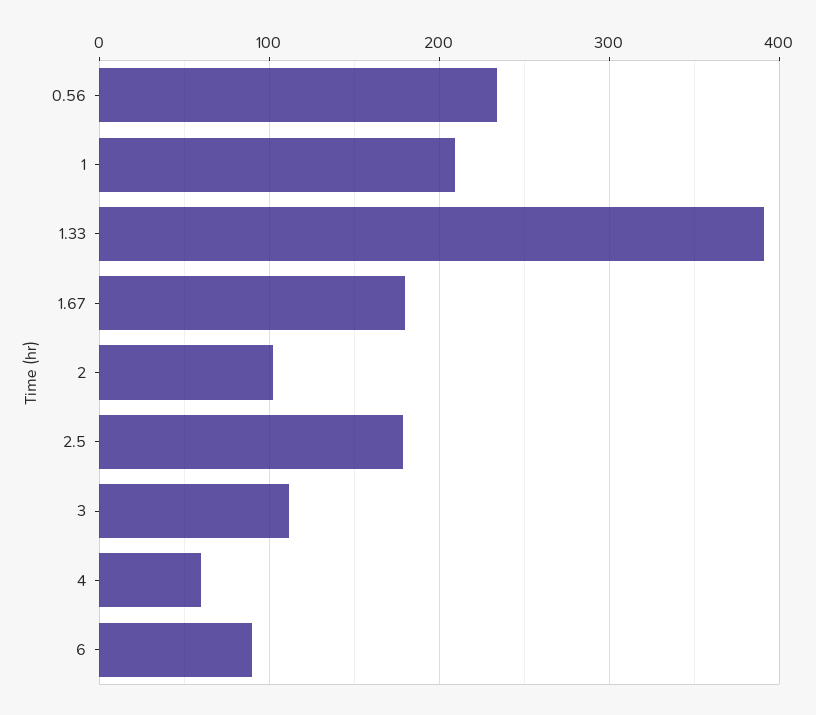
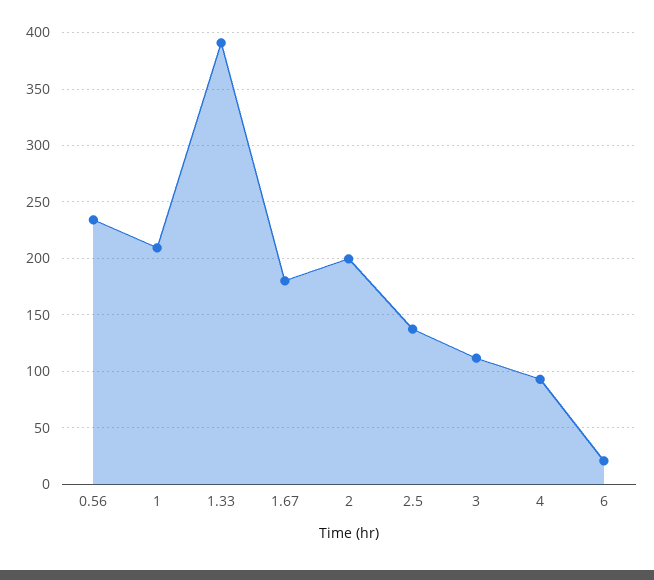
2: 100 -> 200
2.5: 180 -> 140
4: 60 -> 90
6: 90 -> 20

